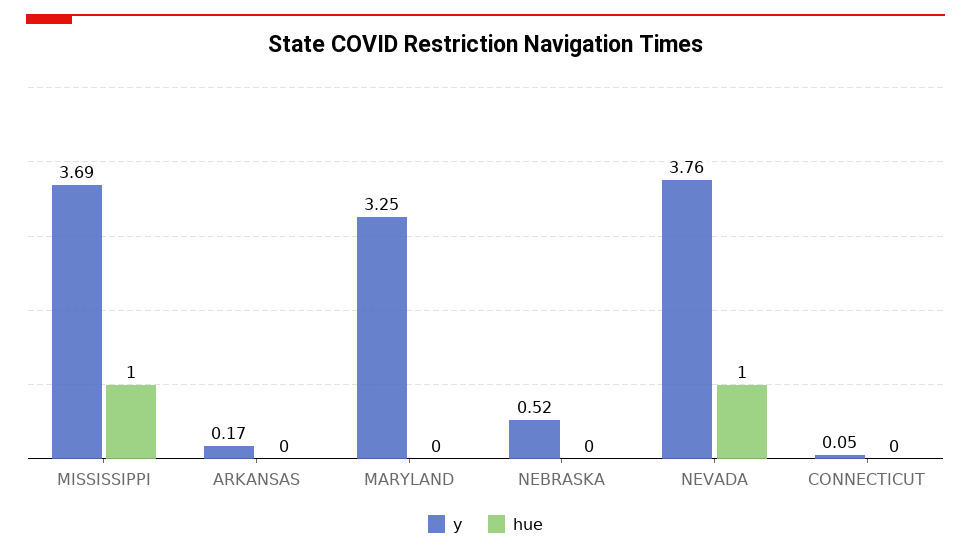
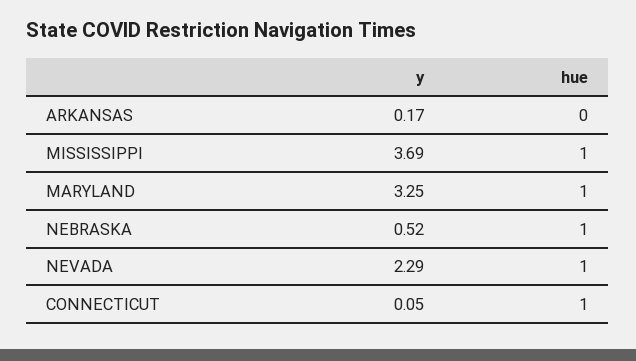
hue, MARYLAND: 0 -> 1
hue, NEBRASKA: 0 -> 1
y, NEVADA: 3.76 -> 2.29
hue, CONNECTICUT: 0 -> 1

